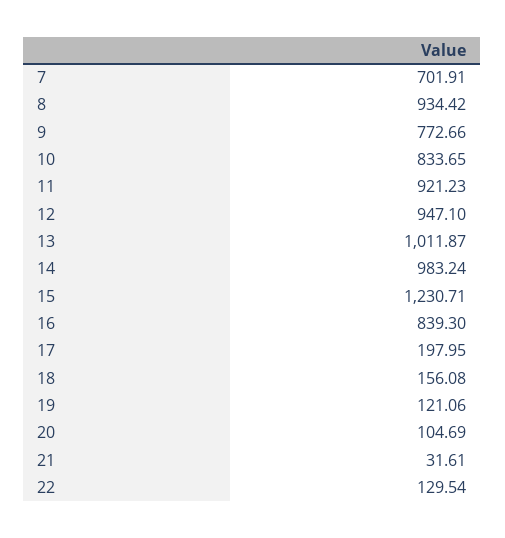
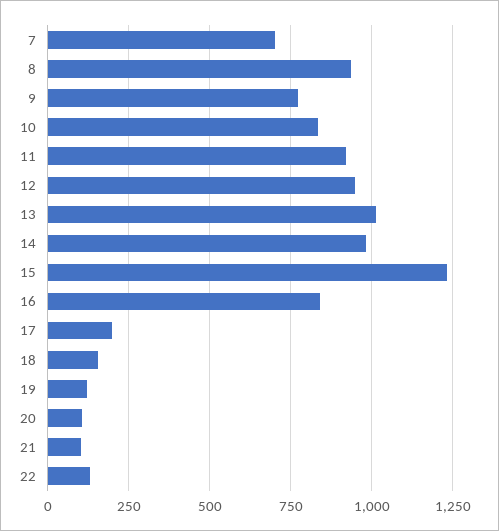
21: 31.61 -> 100

